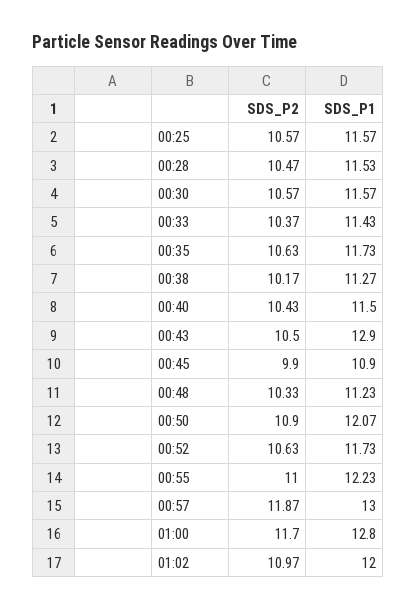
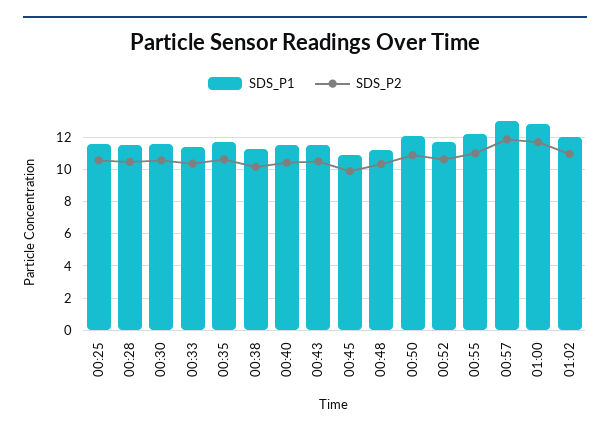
SDS_P1, 00:43: 12.9 -> 11.5

